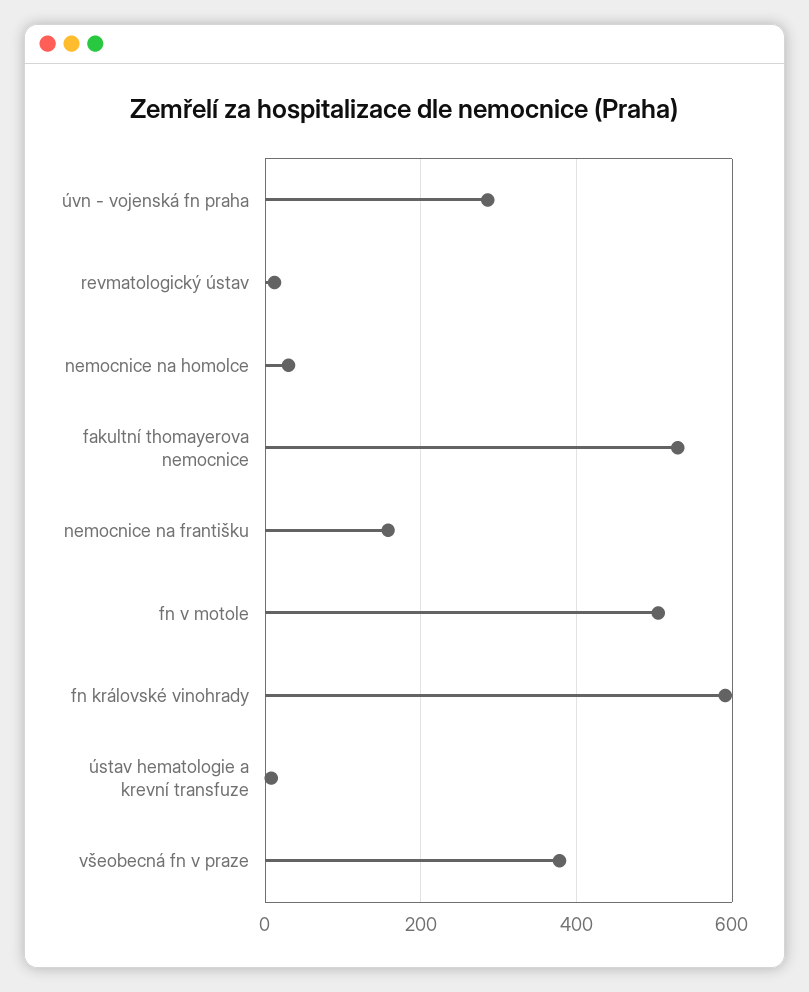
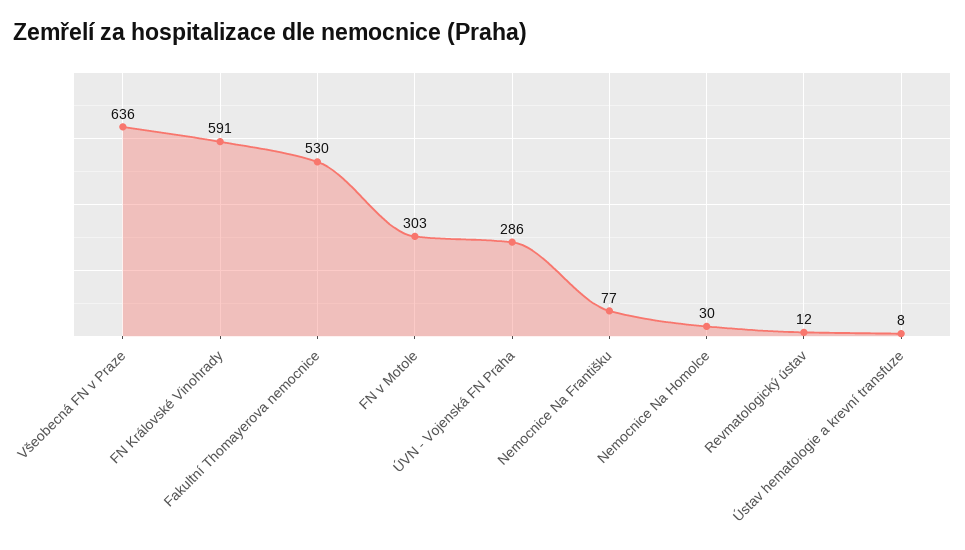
nemocnice na františku: 160 -> 77
fn v motole: 500 -> 303
všeobecná fn v praze: 380 -> 636

